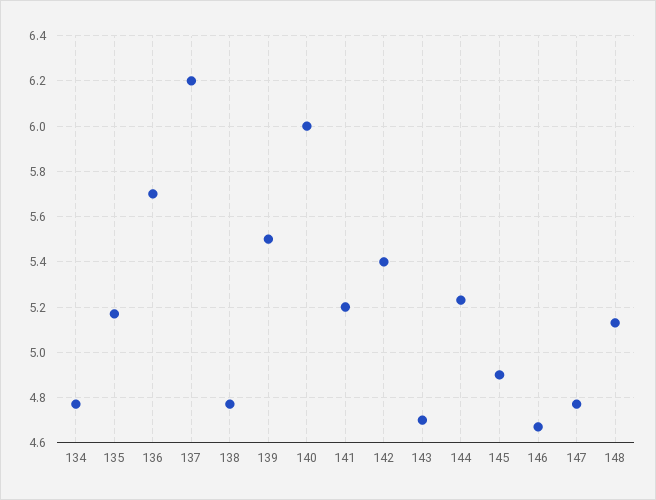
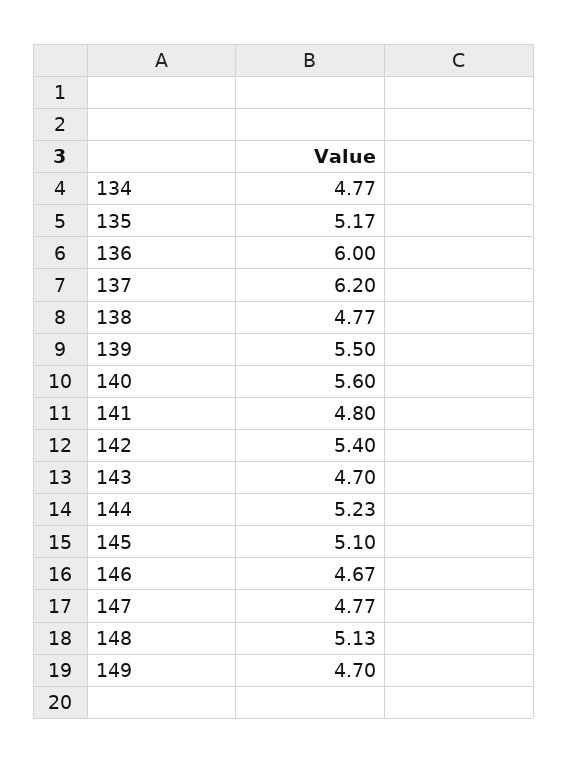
136: 5.7 -> 6
140: 6 -> 5.6
141: 5.2 -> 4.8
145: 4.9 -> 5.1
149: none -> 4.7

